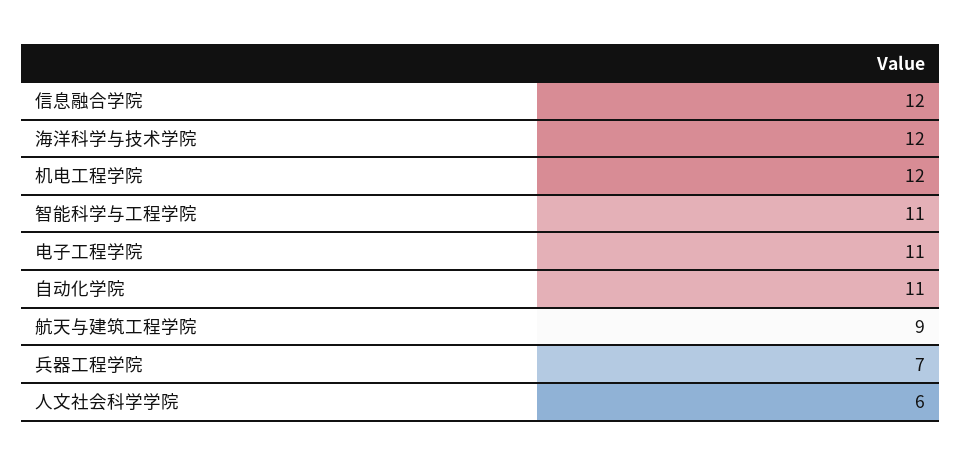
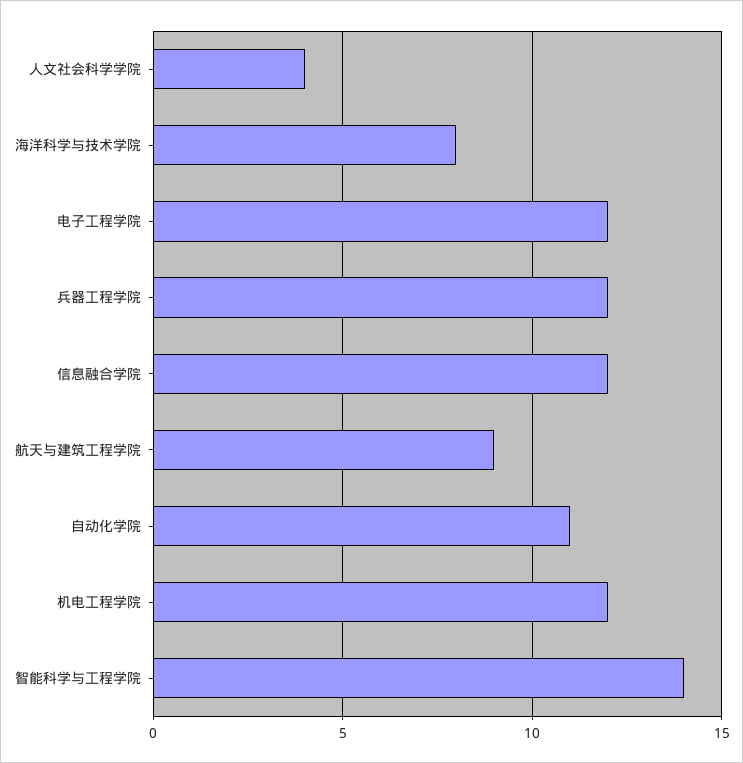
海洋科学与技术学院: 12 -> 8
智能科学与工程学院: 11 -> 14
电子工程学院: 11 -> 12
兵器工程学院: 7 -> 12
人文社会科学学院: 6 -> 4

